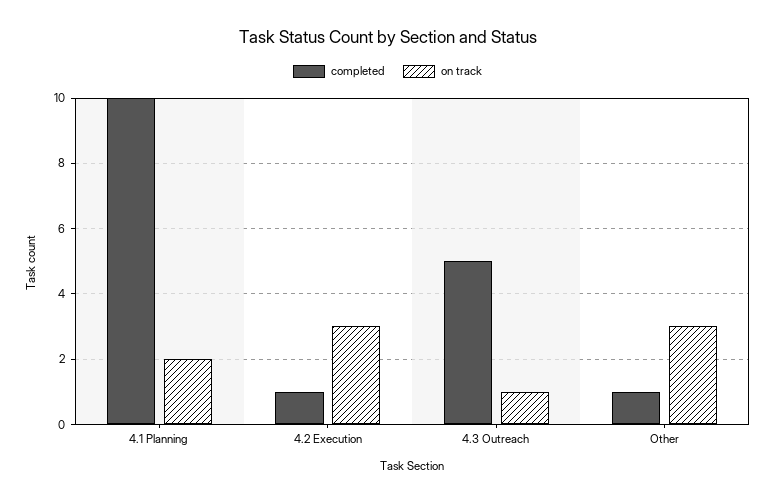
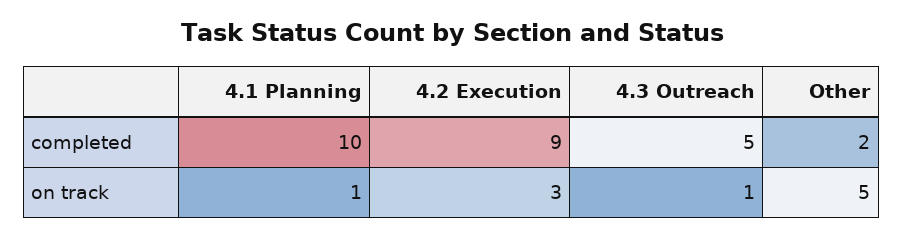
on track, 4.1 Planning: 2 -> 1
completed, 4.2 Execution: 1 -> 9
completed, Other: 1 -> 2
on track, Other: 3 -> 5

